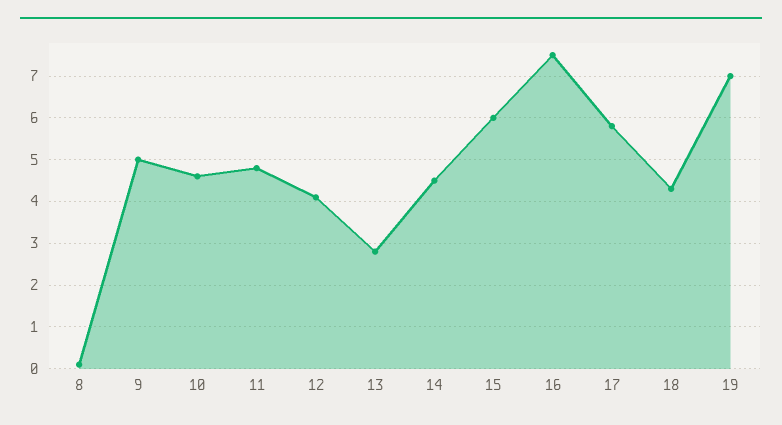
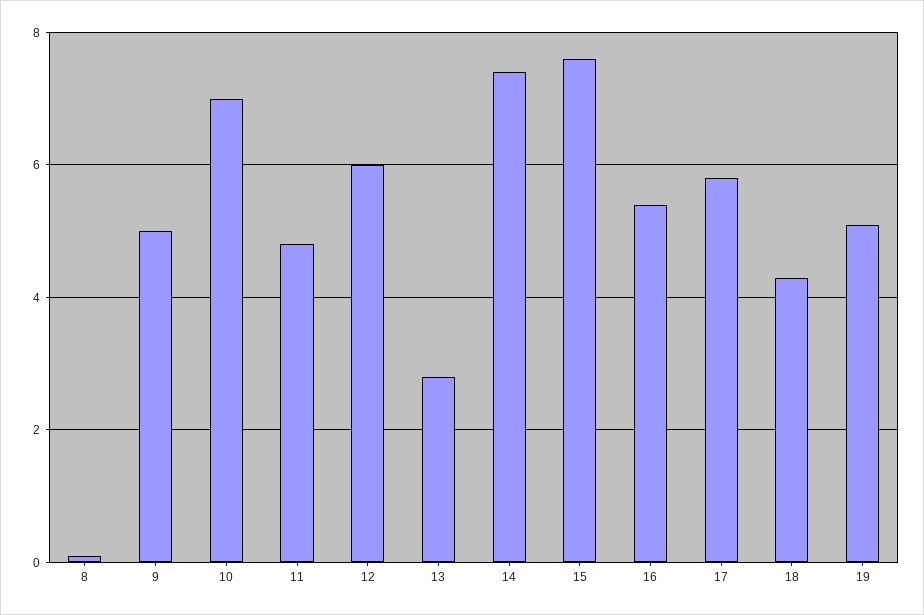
10: 4.5 -> 7
12: 4 -> 6
14: 4.5 -> 7.5
15: 6 -> 7.5
16: 7.5 -> 5.5
19: 7 -> 5

